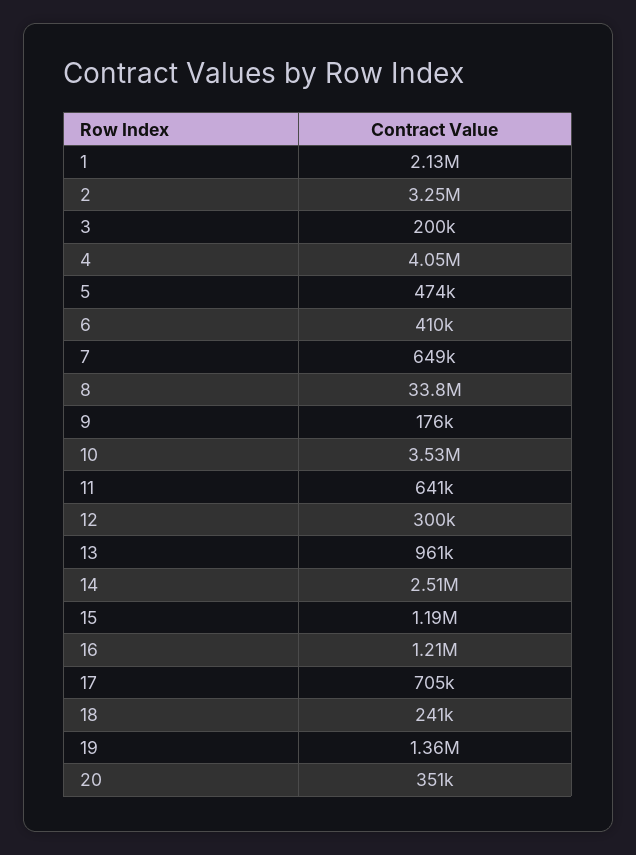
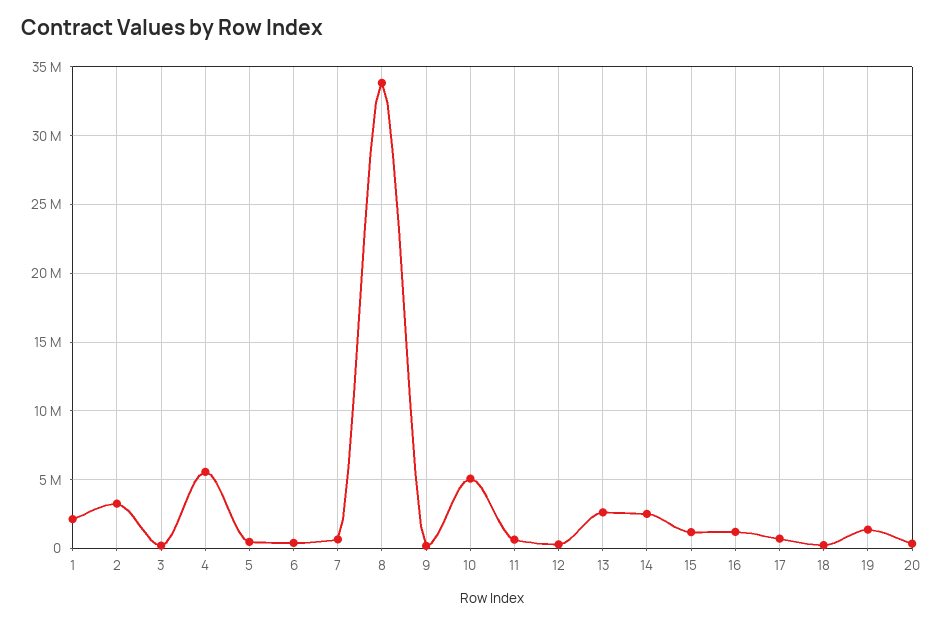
4: 4050000 -> 5500000
10: 3530000 -> 5000000
13: 961000 -> 2500000

